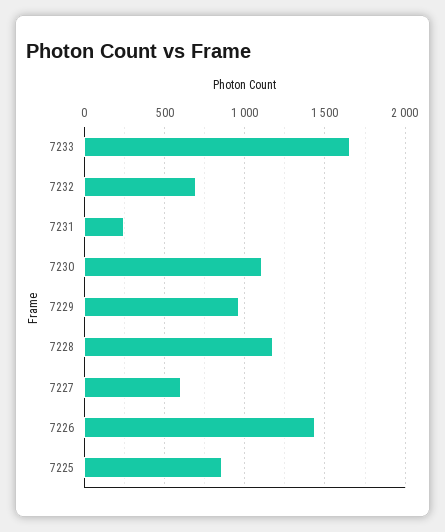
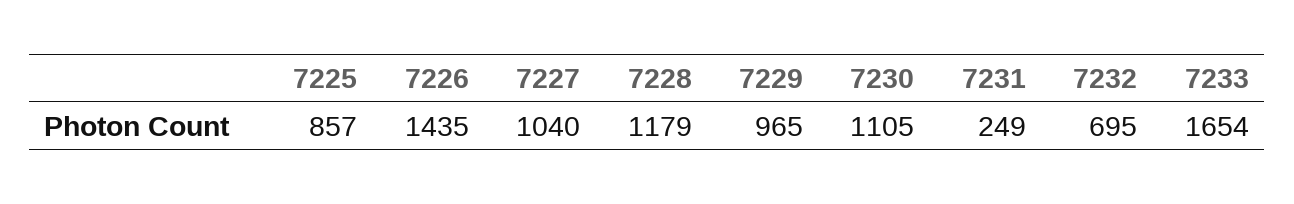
7227: 600 -> 1040

